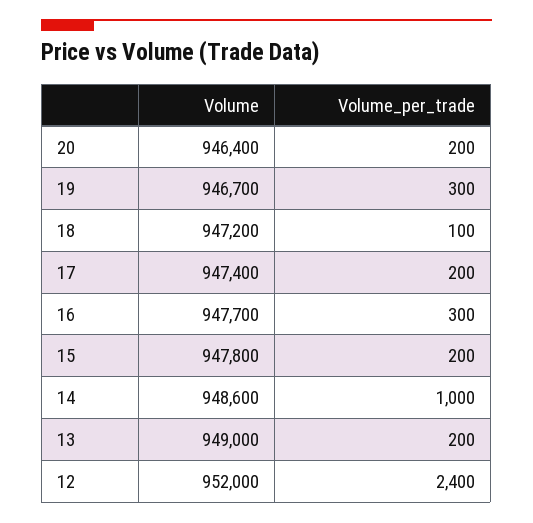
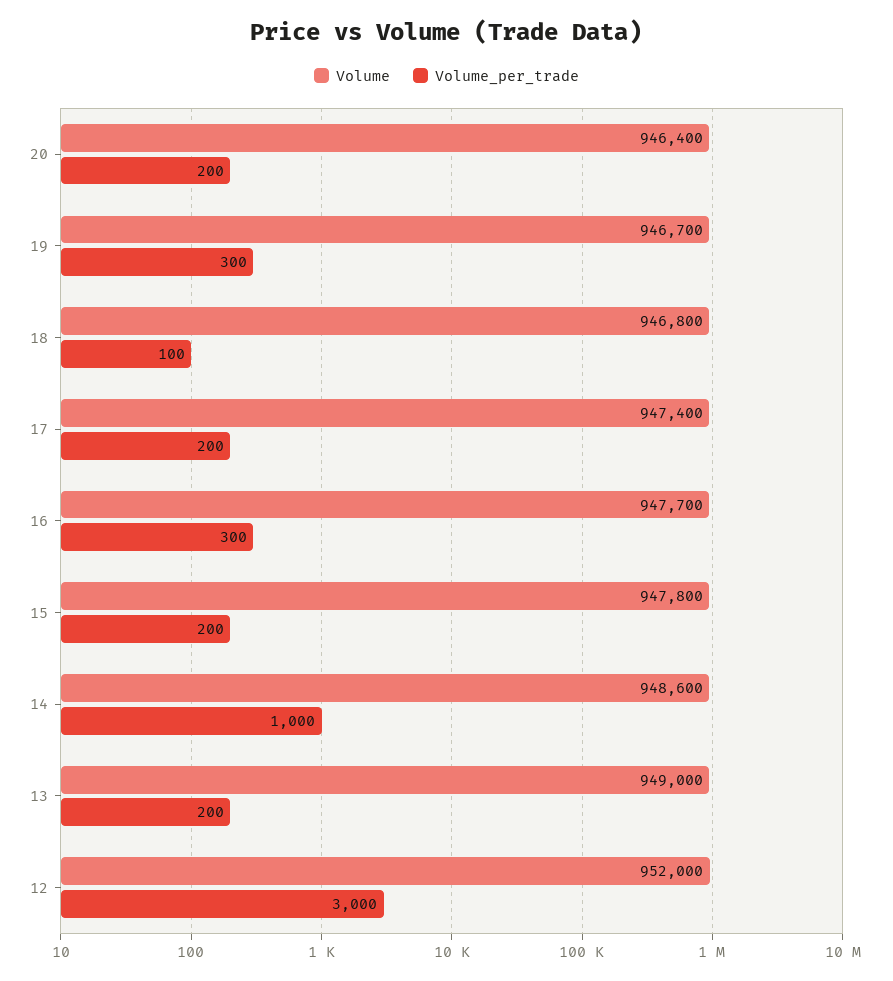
Volume, 18: 947200 -> 946800
Volume_per_trade, 12: 2400 -> 3000

